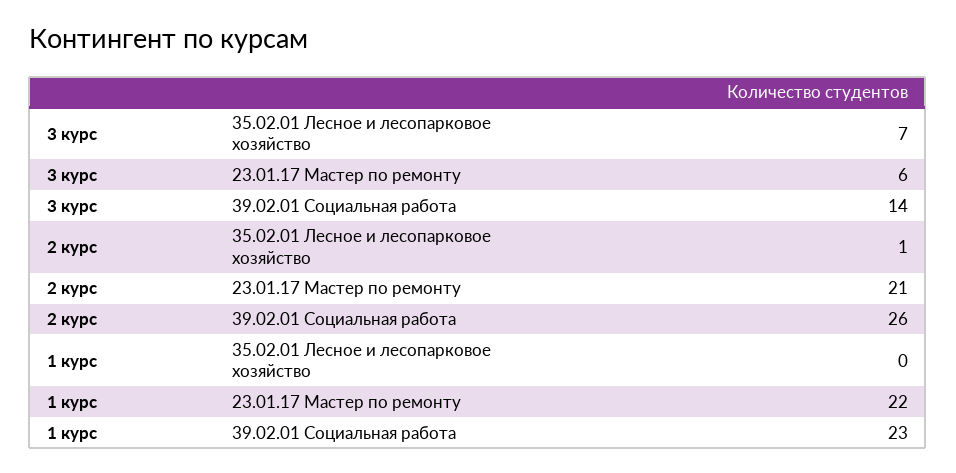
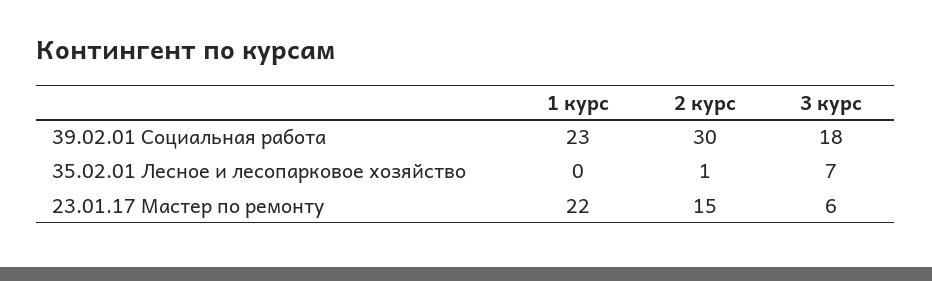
3 курс, 39.02.01 Социальная работа: 14 -> 18
2 курс, 23.01.17 Мастер по ремонту: 21 -> 15
2 курс, 39.02.01 Социальная работа: 26 -> 30

